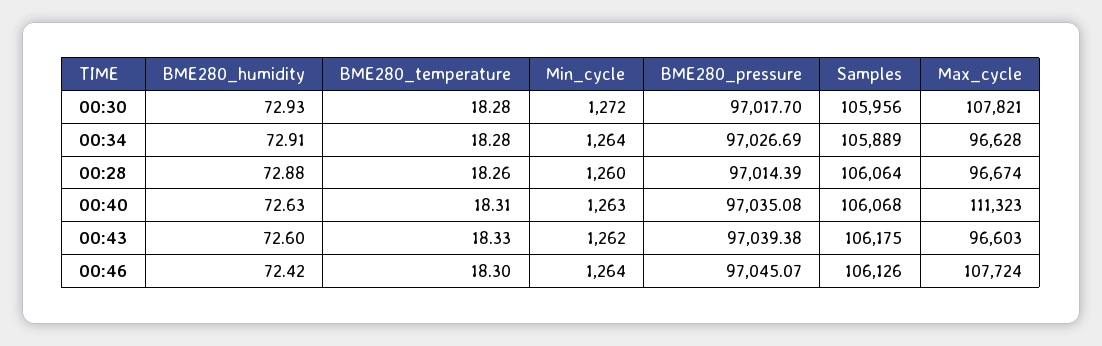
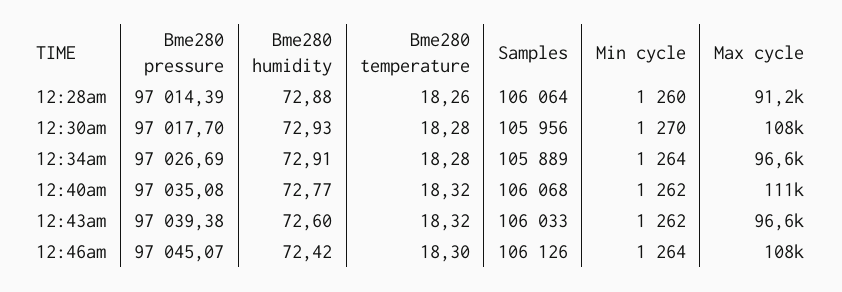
Min_cycle, 00:30: 1272 -> 1270
Max_cycle, 00:28: 96674 -> 91200
BME280_humidity, 00:40: 72.63 -> 72.77
BME280_temperature, 00:40: 18.31 -> 18.32
Min_cycle, 00:40: 1263 -> 1262
BME280_temperature, 00:43: 18.33 -> 18.32
Samples, 00:43: 106175 -> 106033

